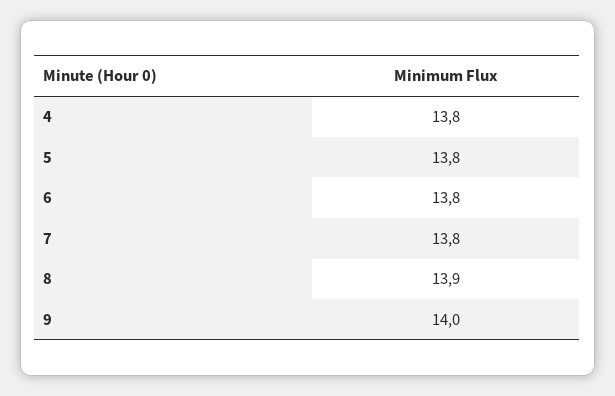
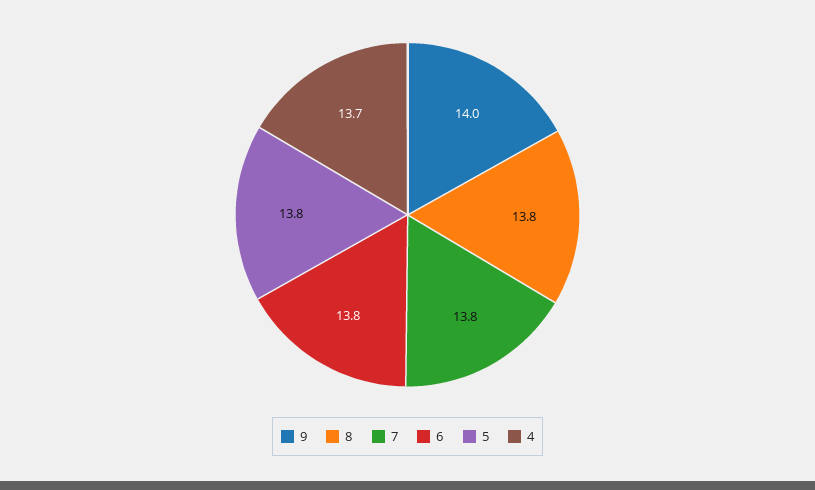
4: 13.8 -> 13.7
8: 13.9 -> 13.8

